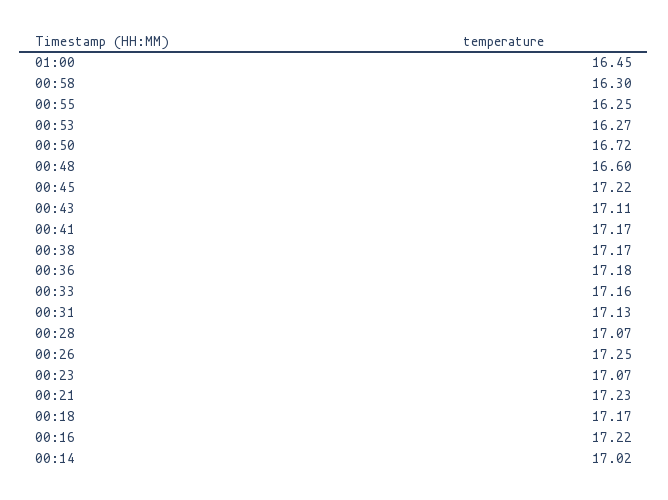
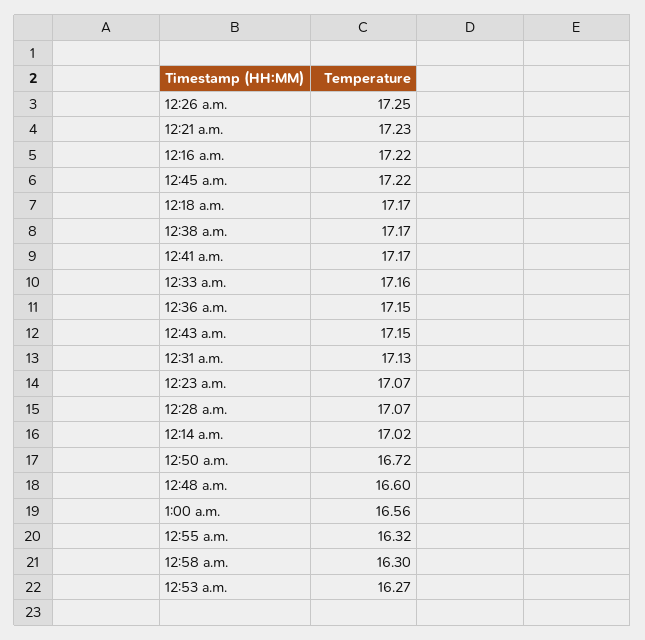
01:00: 16.45 -> 16.56
00:55: 16.25 -> 16.32
00:43: 17.11 -> 17.15
00:36: 17.18 -> 17.15

